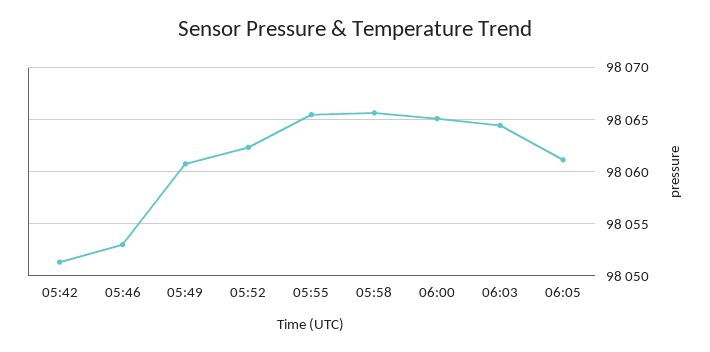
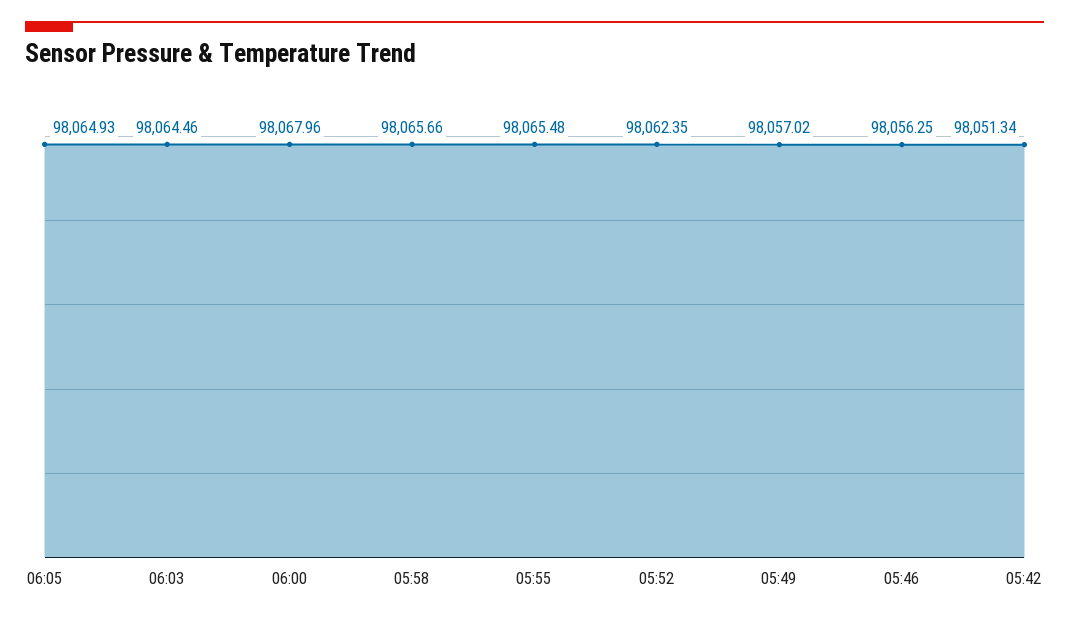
05:46: 98053 -> 98056.25
05:49: 98061 -> 98057.02
06:00: 98065 -> 98067.96
06:05: 98061 -> 98064.93

